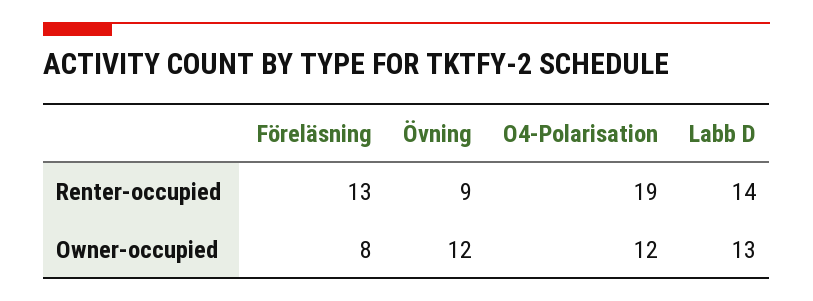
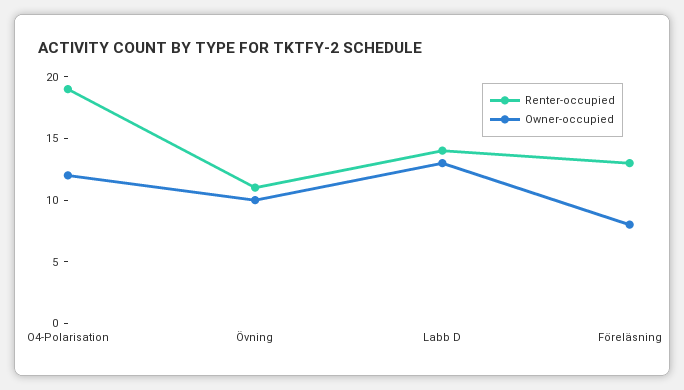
Renter-occupied, Övning: 9 -> 11
Owner-occupied, Övning: 12 -> 10

